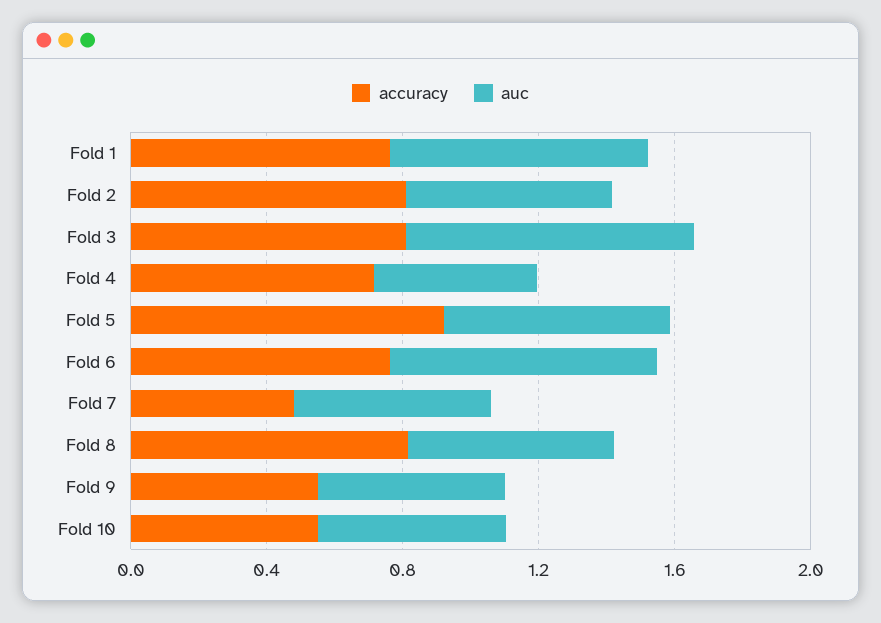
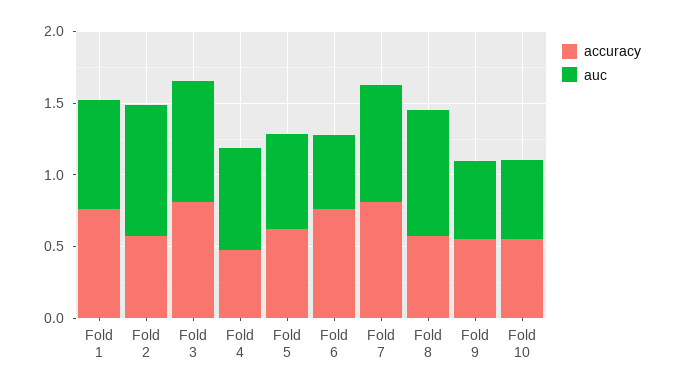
accuracy, Fold 2: 0.8 -> 0.6
auc, Fold 2: 0.6 -> 0.9
accuracy, Fold 4: 0.7 -> 0.5
auc, Fold 4: 0.5 -> 0.7
accuracy, Fold 5: 0.9 -> 0.6
auc, Fold 6: 0.8 -> 0.5
accuracy, Fold 7: 0.5 -> 0.8
auc, Fold 7: 0.6 -> 0.8
accuracy, Fold 8: 0.8 -> 0.6
auc, Fold 8: 0.6 -> 0.9

